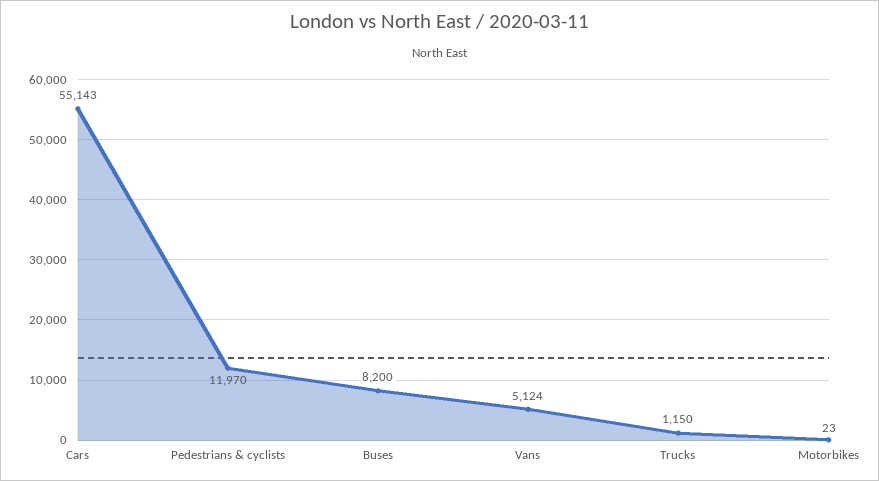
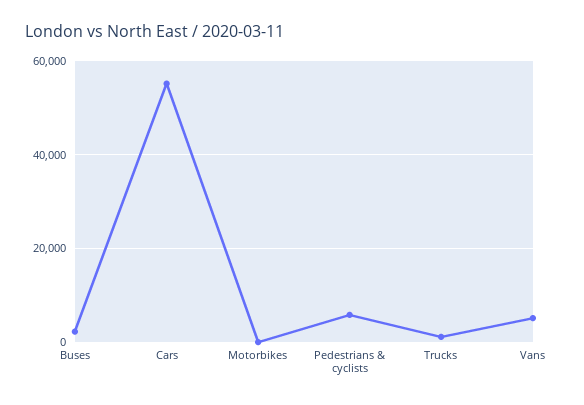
Pedestrians & cyclists: 11970 -> 6000
Buses: 8200 -> 2000

